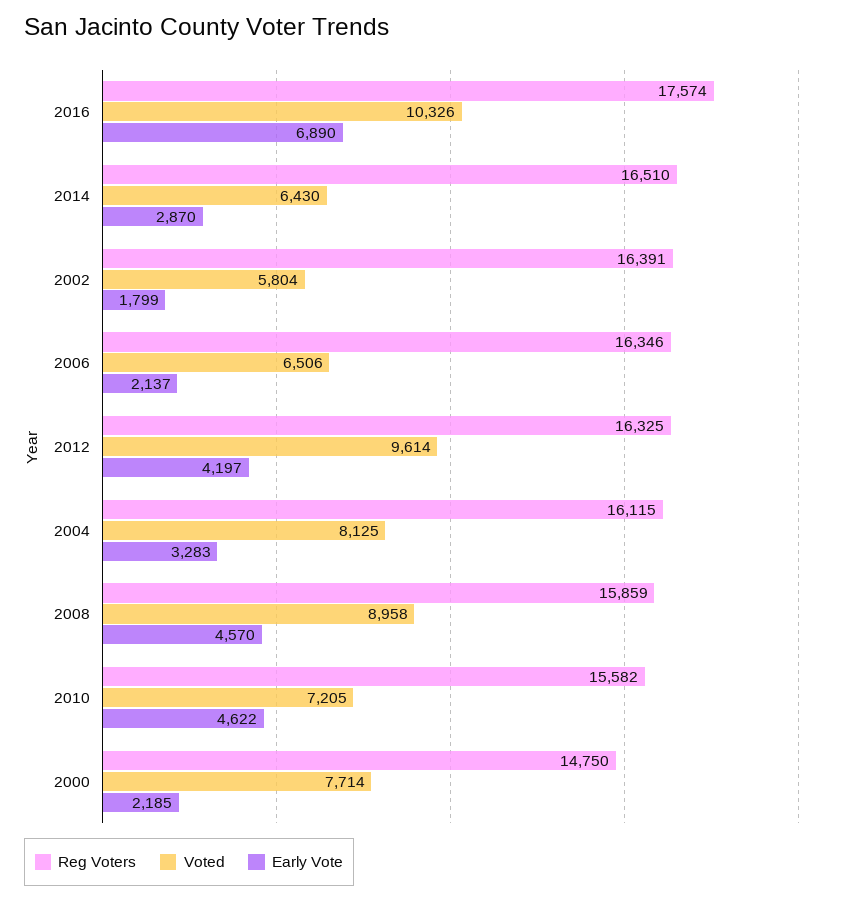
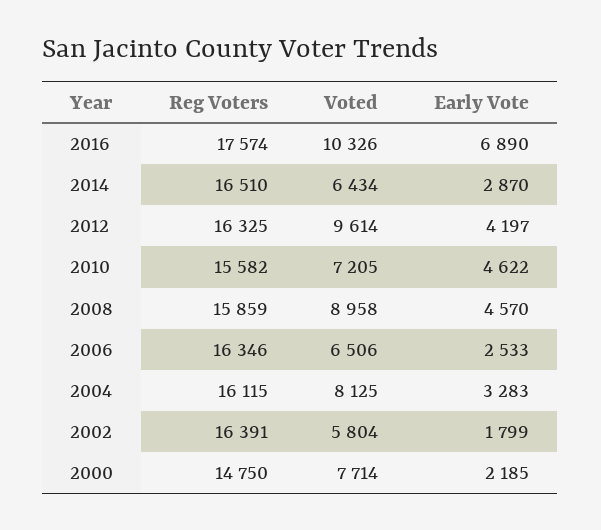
Voted, 2014: 6430 -> 6434
Early Vote, 2006: 2137 -> 2533

